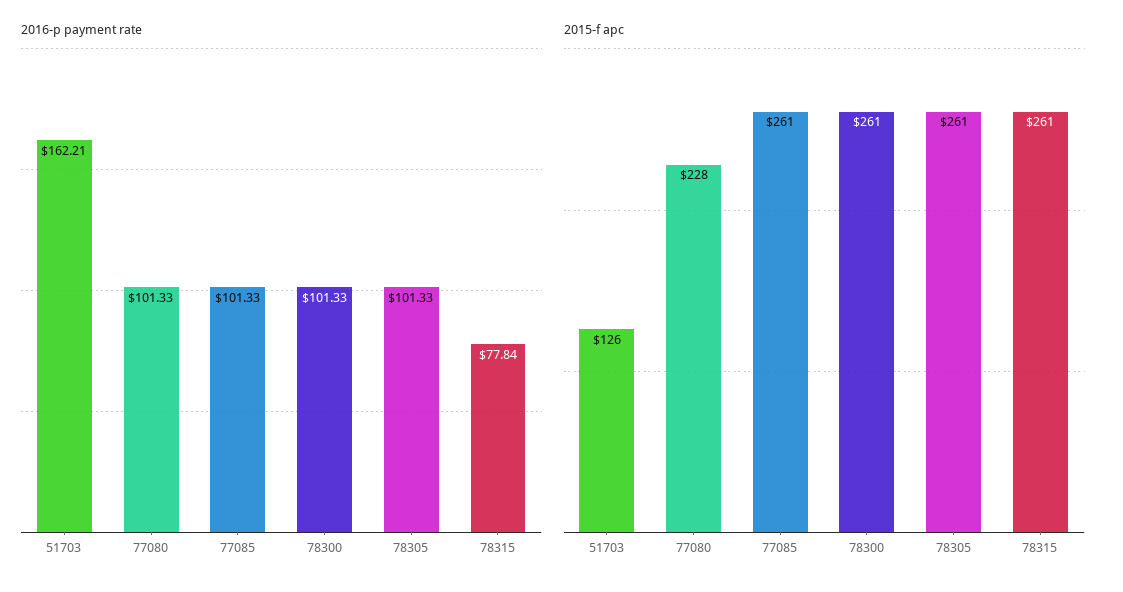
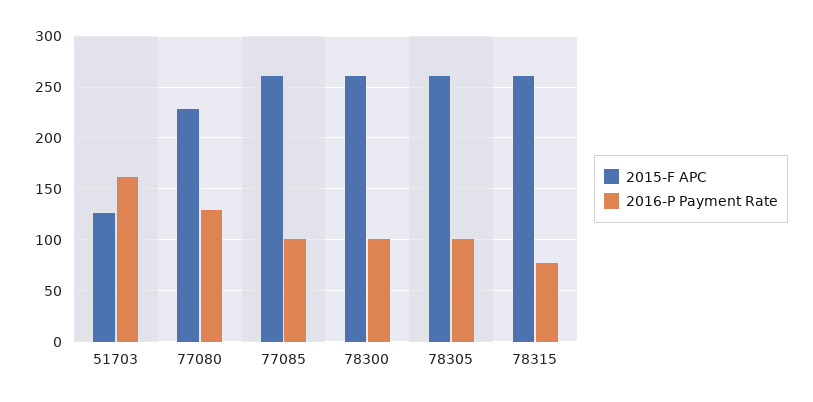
2016-p payment rate, 77080: 101.33 -> 130

